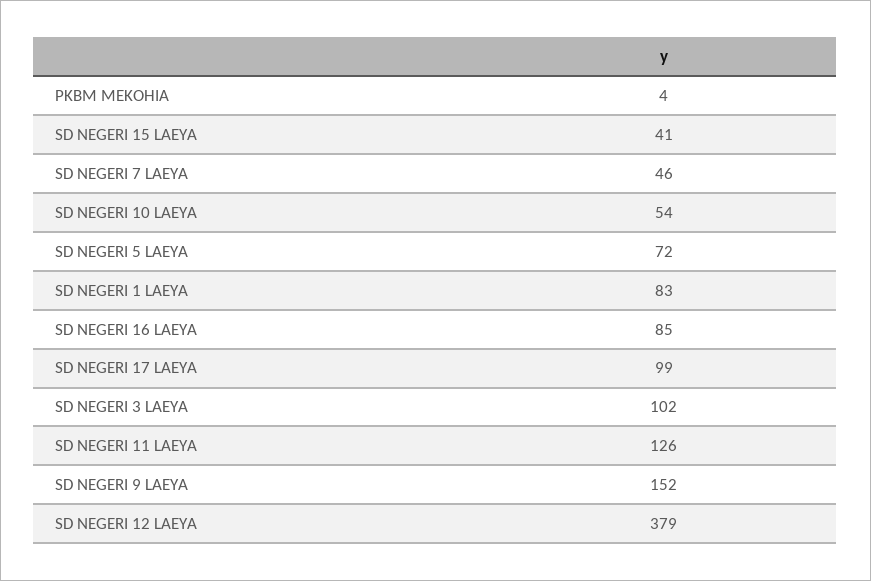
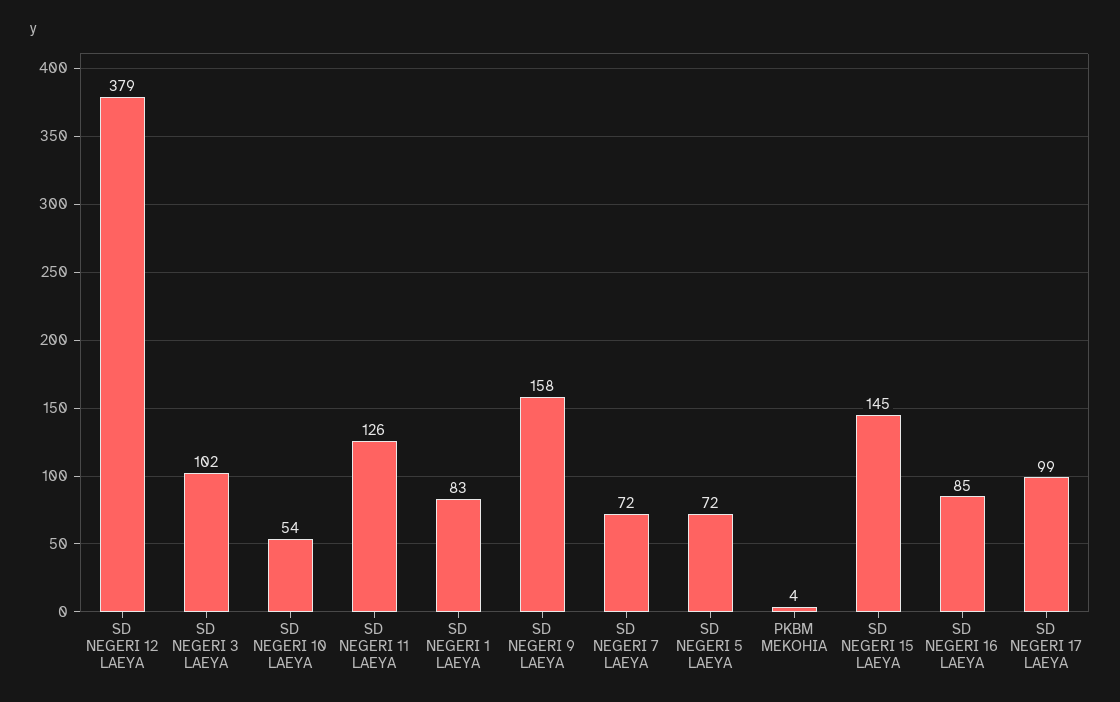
SD NEGERI 15 LAEYA: 41 -> 145
SD NEGERI 7 LAEYA: 46 -> 72
SD NEGERI 9 LAEYA: 152 -> 158

